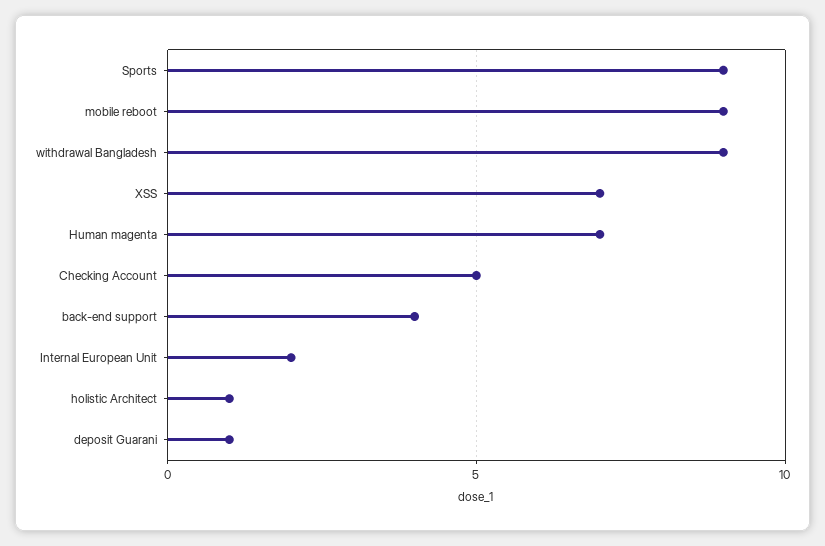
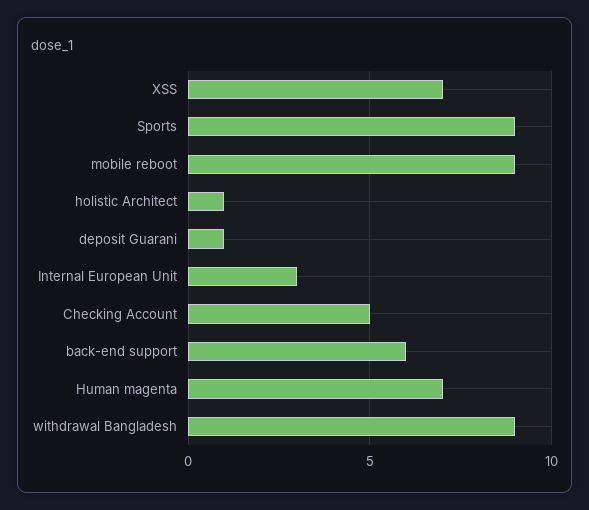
back-end support: 4 -> 6
Internal European Unit: 2 -> 3

